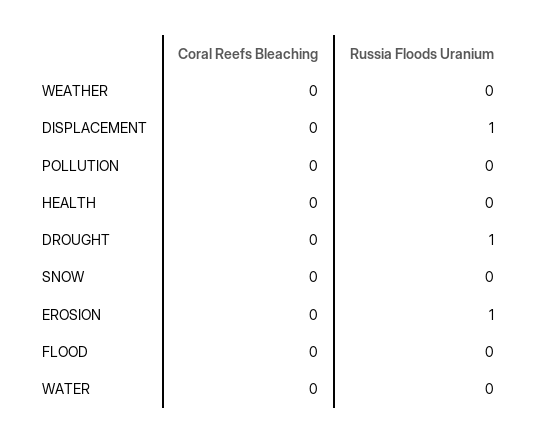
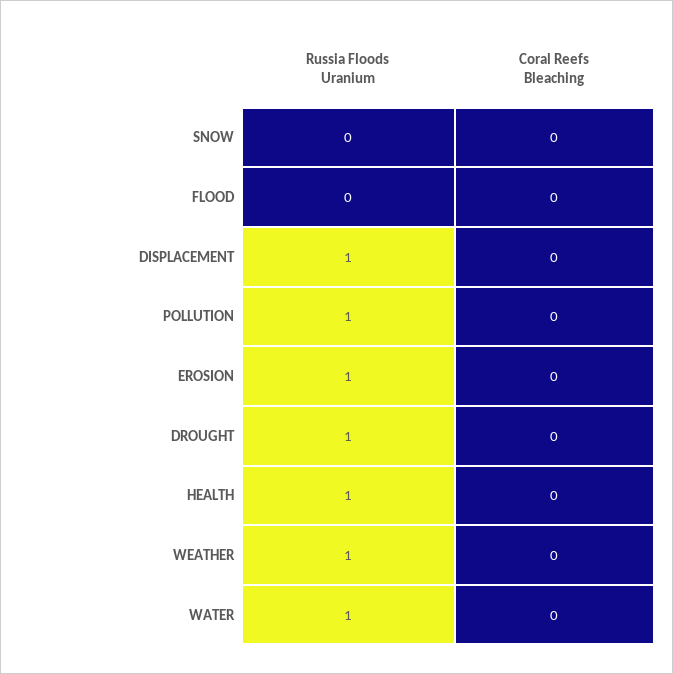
Russia Floods Uranium, WEATHER: 0 -> 1
Russia Floods Uranium, POLLUTION: 0 -> 1
Russia Floods Uranium, HEALTH: 0 -> 1
Russia Floods Uranium, WATER: 0 -> 1

